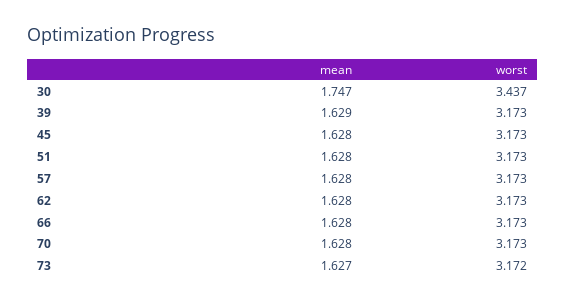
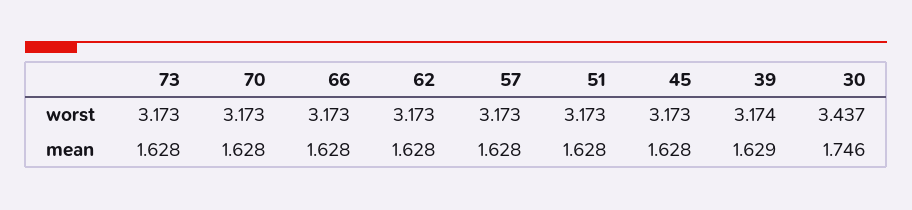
mean, 30: 1.747 -> 1.746
worst, 39: 3.173 -> 3.174
mean, 73: 1.627 -> 1.628
worst, 73: 3.172 -> 3.173

